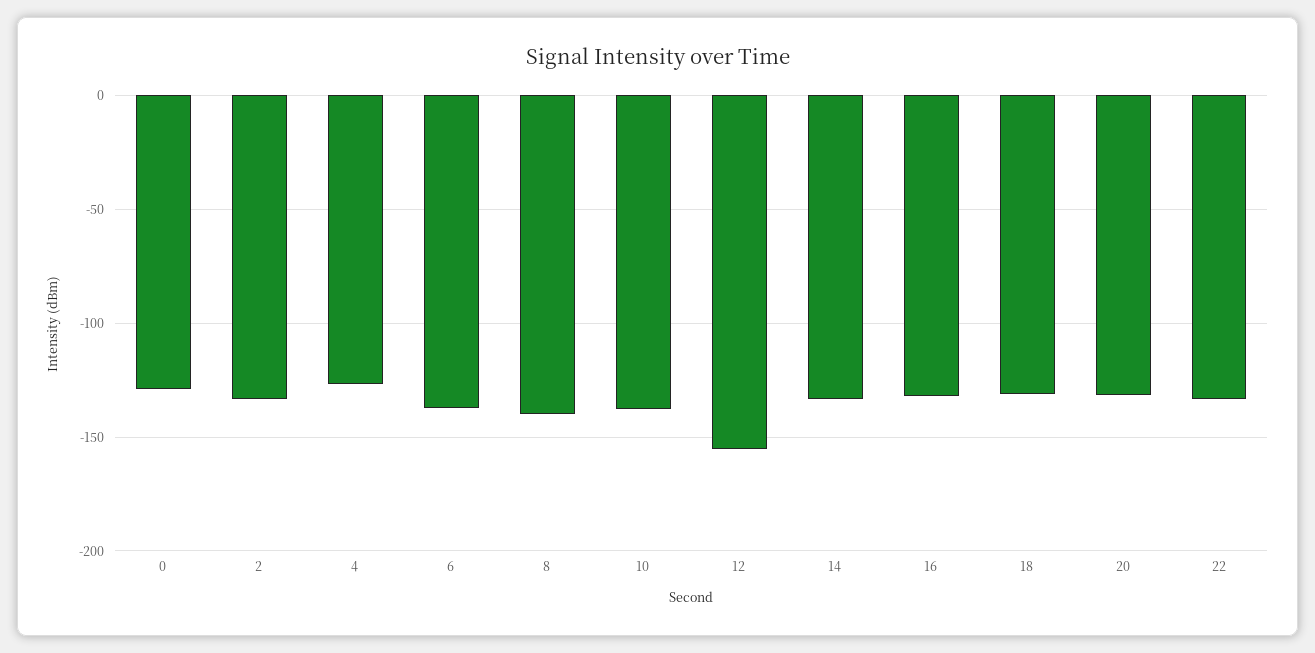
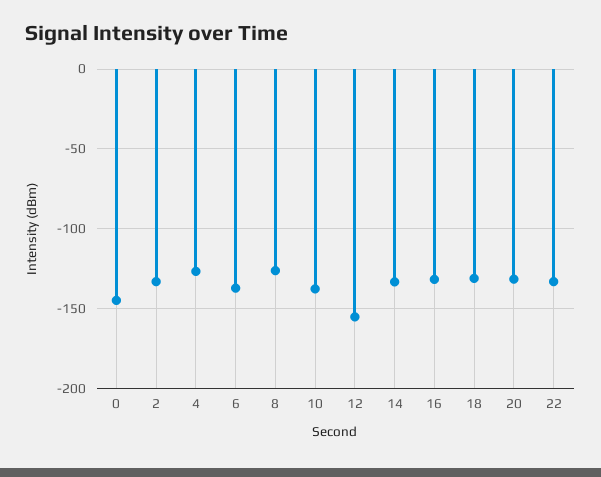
0: -130 -> -145
8: -140 -> -125

